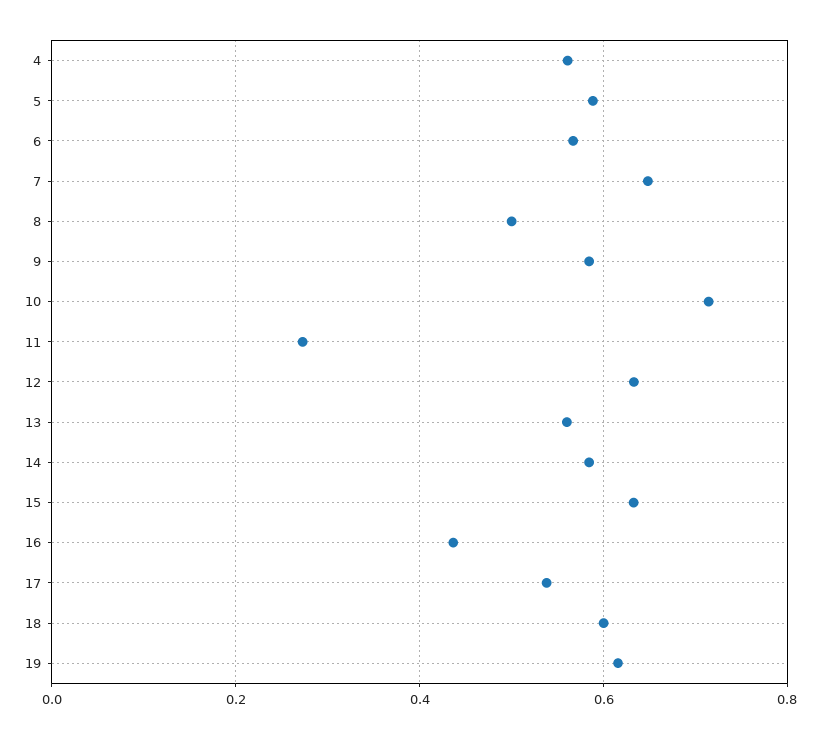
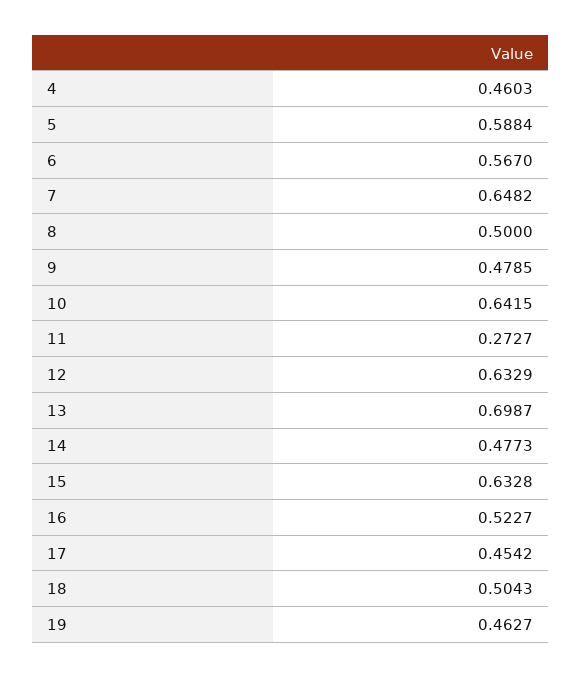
4: 0.56 -> 0.4603
9: 0.58 -> 0.4785
10: 0.72 -> 0.6415
13: 0.56 -> 0.6987
14: 0.58 -> 0.4773
16: 0.44 -> 0.5227
17: 0.54 -> 0.4542
18: 0.6 -> 0.5043
19: 0.62 -> 0.4627

